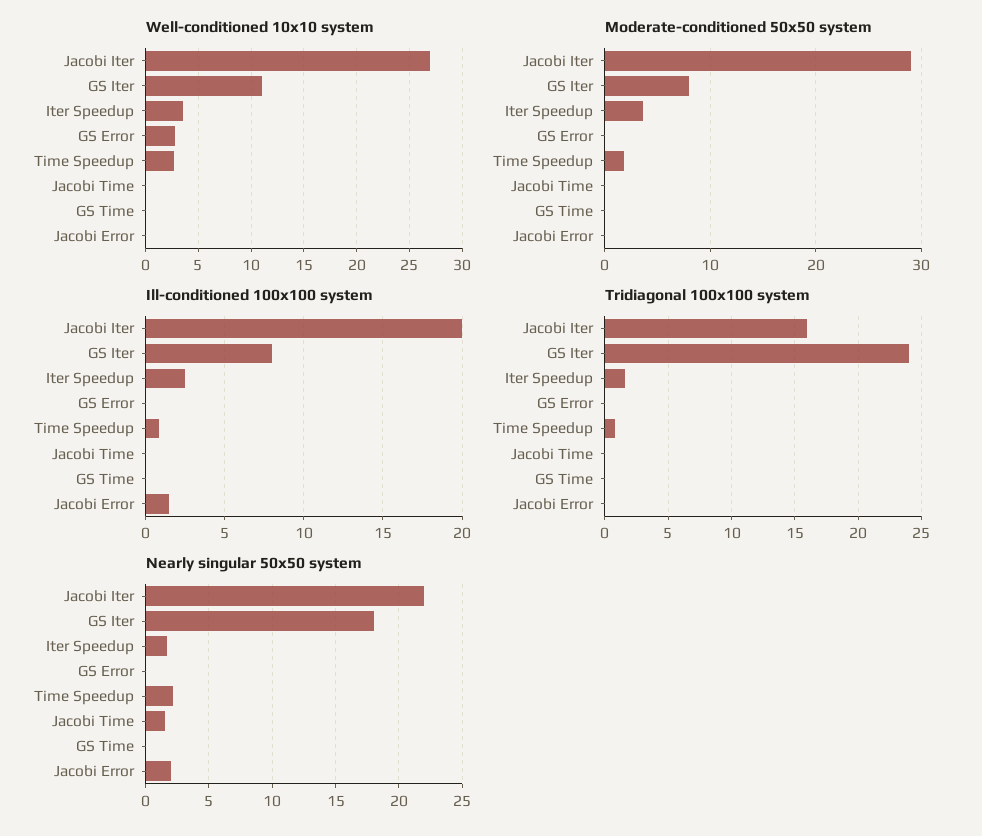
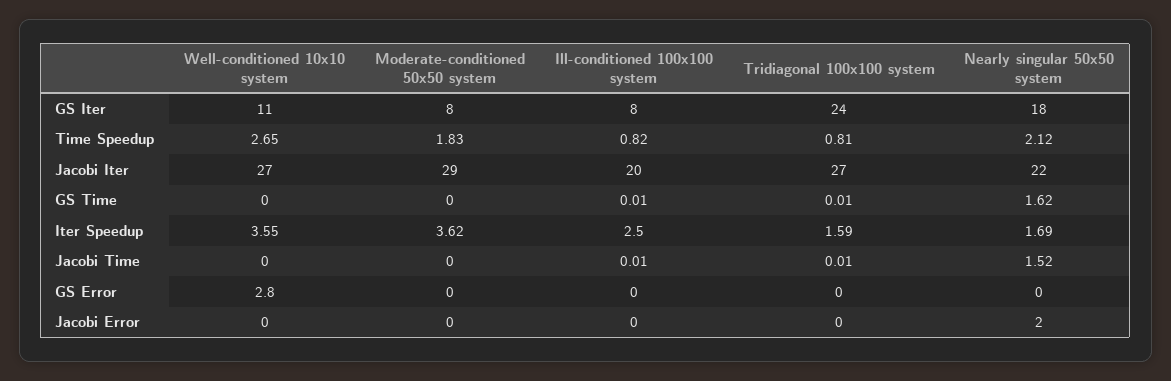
Ill-conditioned 100x100 system, Jacobi Error: 1.5 -> 0
Tridiagonal 100x100 system, Jacobi Iter: 16 -> 27
Nearly singular 50x50 system, GS Time: 0 -> 1.62

